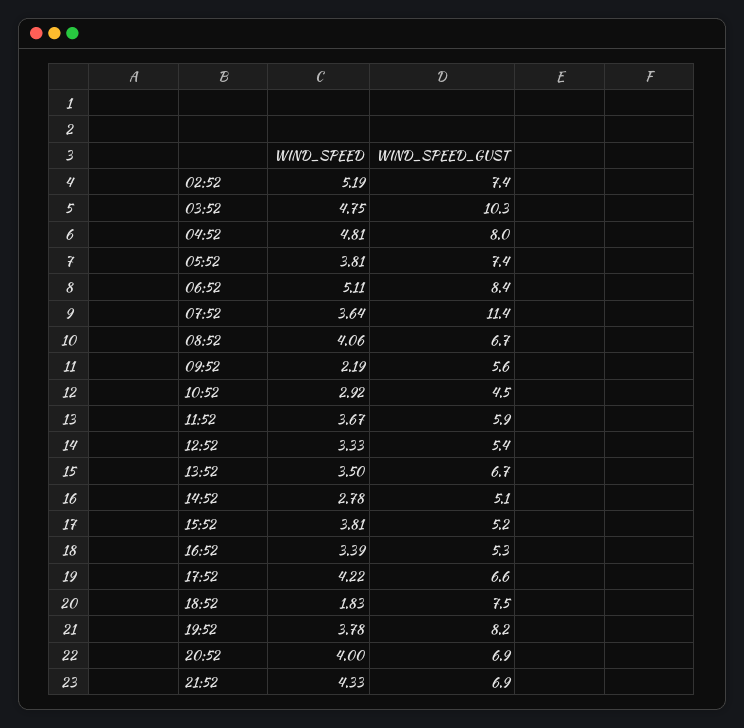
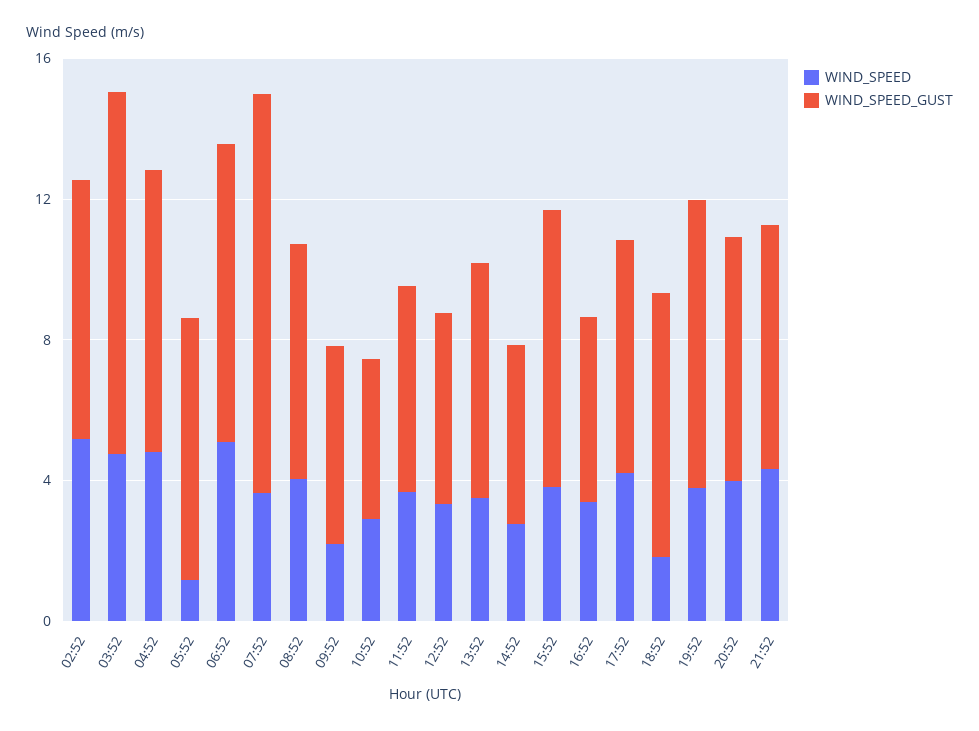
WIND_SPEED, 05:52: 3.81 -> 1
WIND_SPEED_GUST, 15:52: 5.2 -> 8

